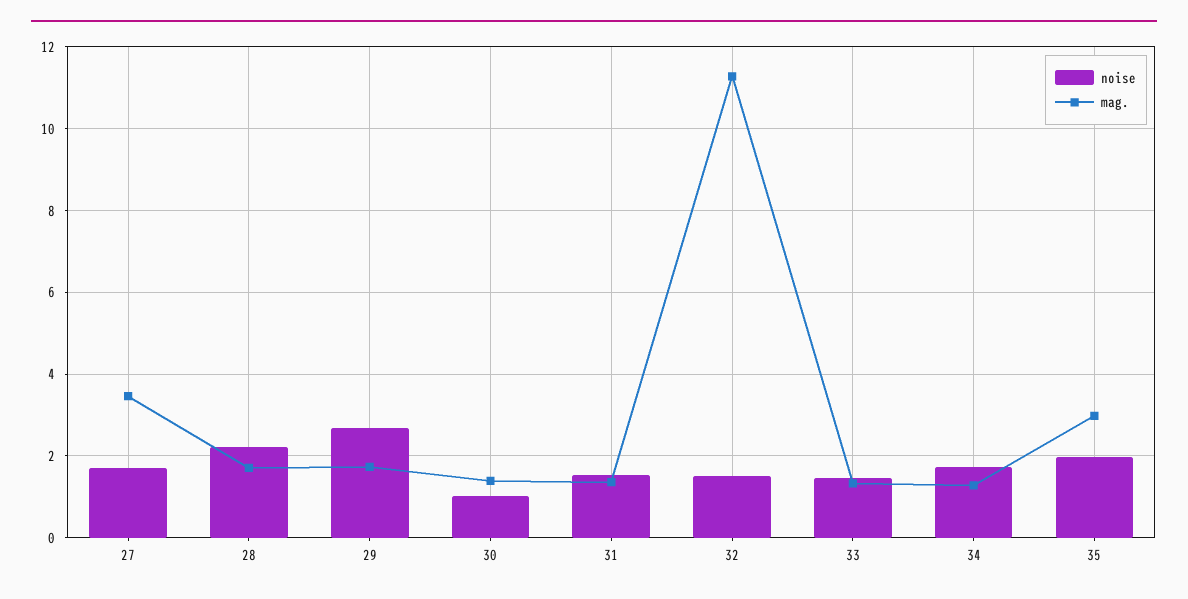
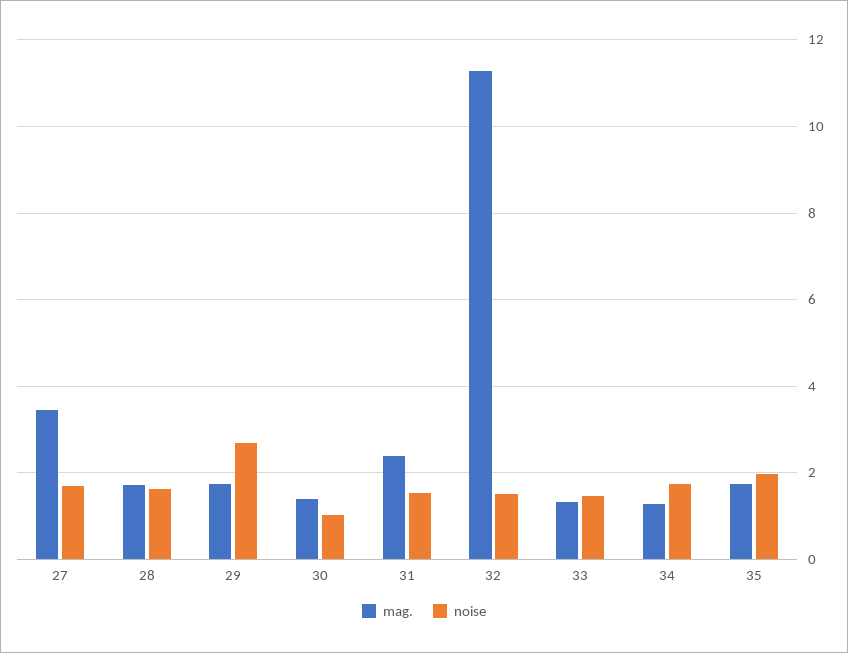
noise, 28: 2.2 -> 1.6
mag., 31: 1.4 -> 2.4
mag., 35: 3 -> 1.8

